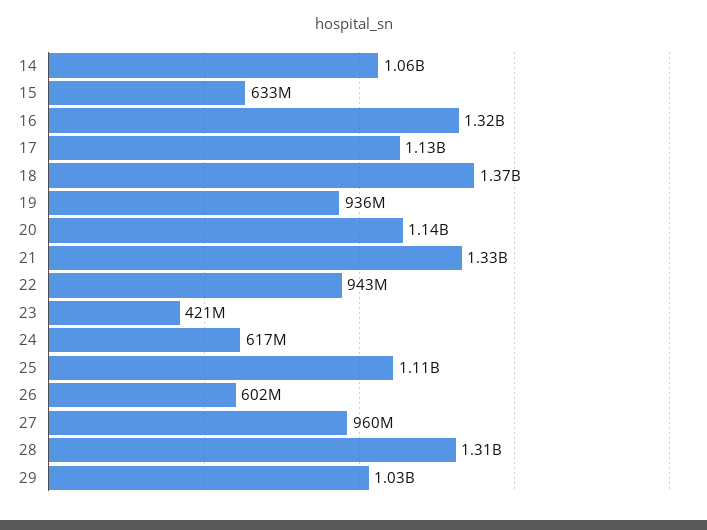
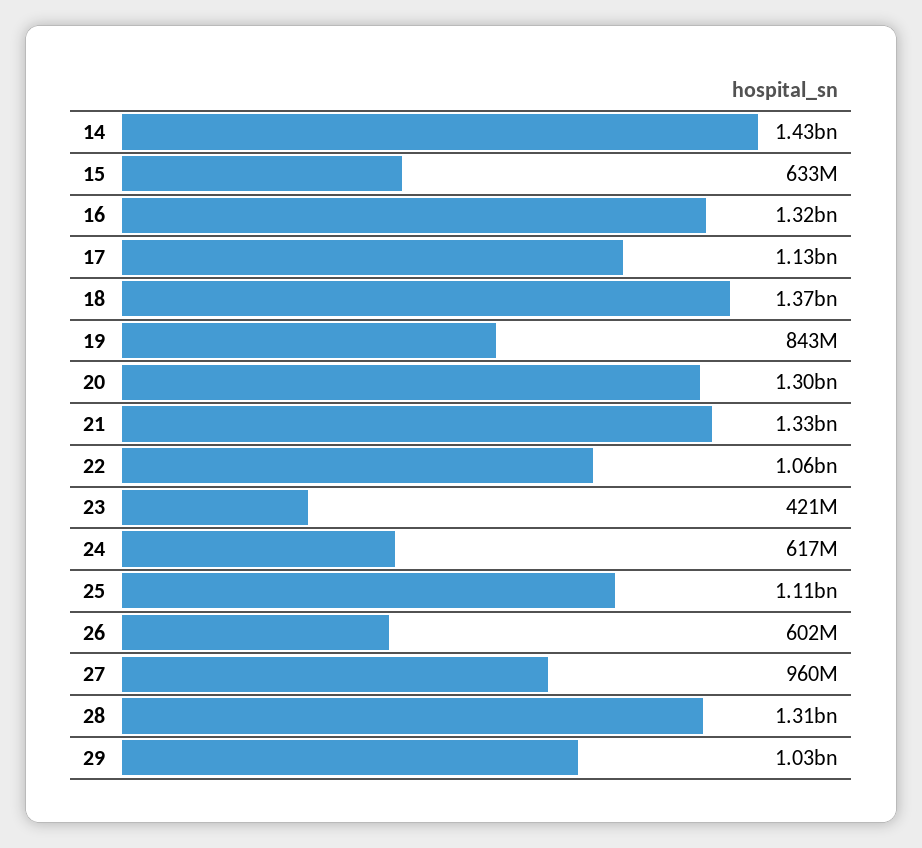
14: 1060000000 -> 1430000000
19: 936000000 -> 843000000
20: 1140000000 -> 1300000000
22: 943000000 -> 1060000000

